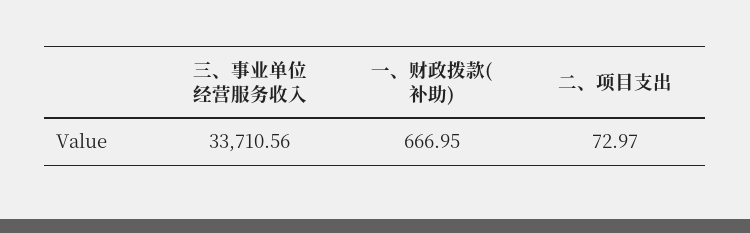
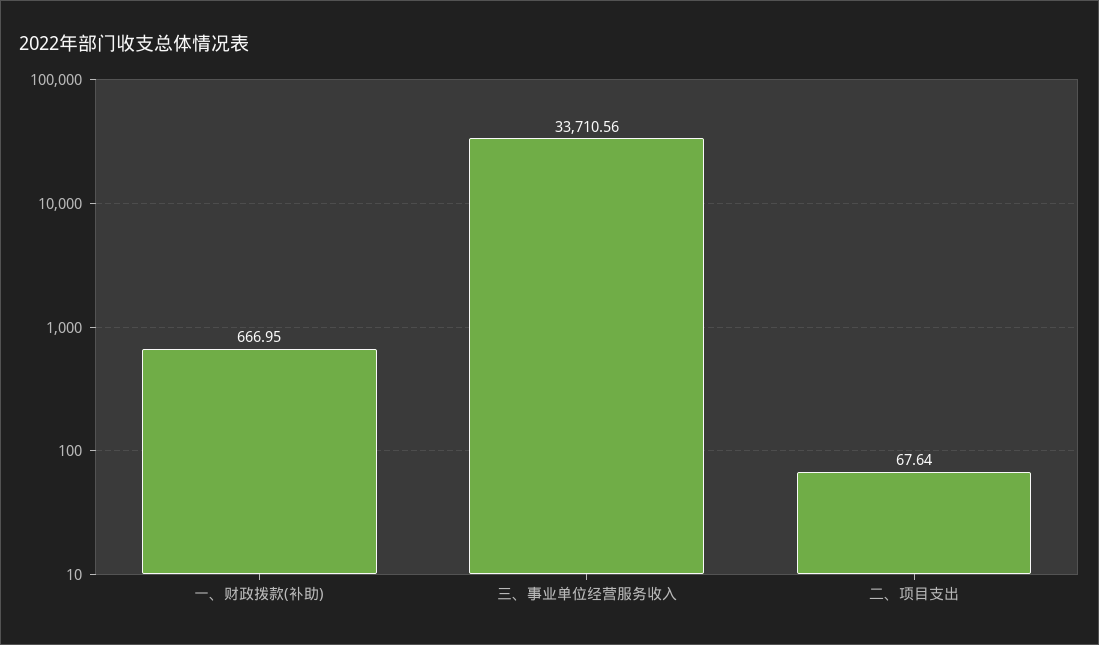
二、项目支出: 72.97 -> 67.64

